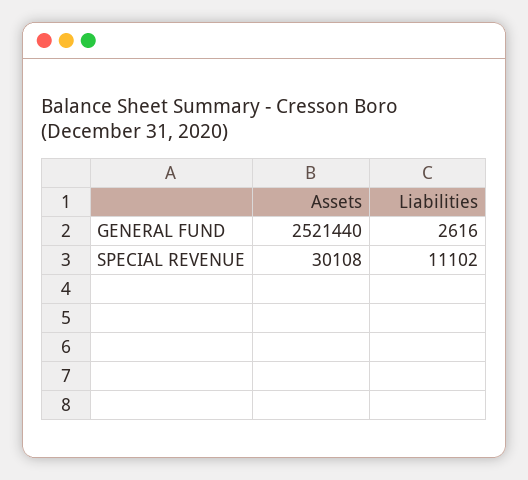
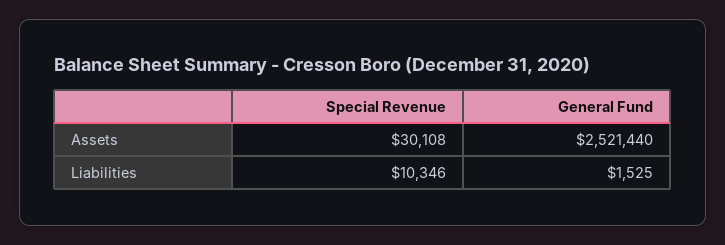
Liabilities, GENERAL FUND: 2616 -> 1525
Liabilities, SPECIAL REVENUE: 11102 -> 10346

